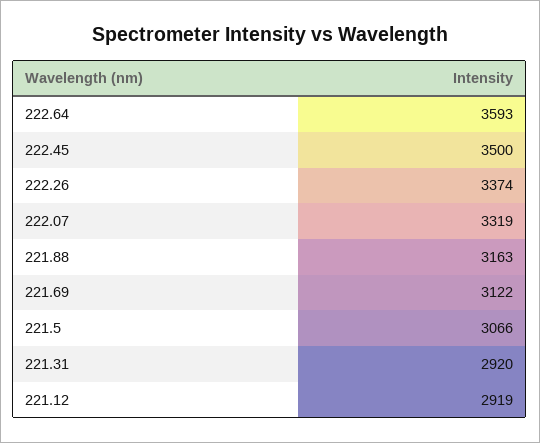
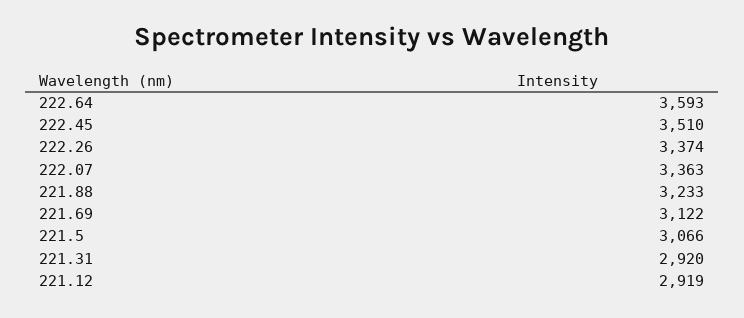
222.45: 3500 -> 3510
222.07: 3319 -> 3363
221.88: 3163 -> 3233

